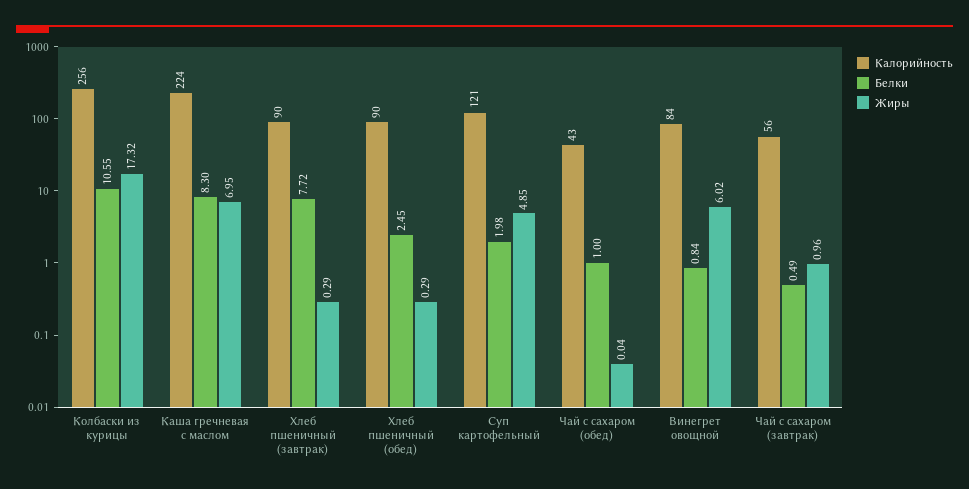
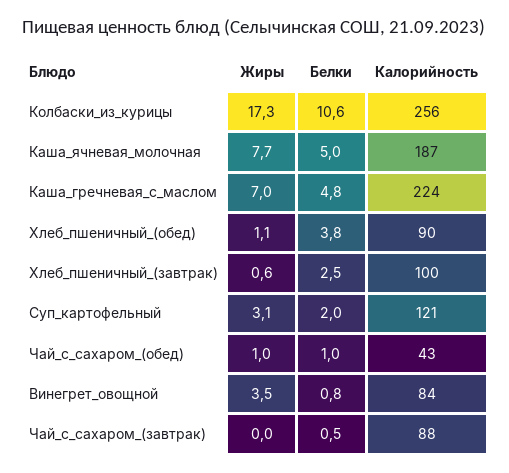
Белки, Каша гречневая с маслом: 8.3 -> 4.8
Калорийность, Хлеб пшеничный (завтрак): 90 -> 100
Белки, Хлеб пшеничный (завтрак): 7.72 -> 2.5
Жиры, Хлеб пшеничный (завтрак): 0.29 -> 0.6
Белки, Хлеб пшеничный (обед): 2.45 -> 3.8
Жиры, Хлеб пшеничный (обед): 0.29 -> 1.1
Жиры, Суп картофельный: 4.85 -> 3.1
Жиры, Чай с сахаром (обед): 0.04 -> 1
Жиры, Винегрет овощной: 6.02 -> 3.5
Калорийность, Чай с сахаром (завтрак): 56 -> 88
Жиры, Чай с сахаром (завтрак): 0.96 -> 0
Жиры, Каша_ячневая_молочная: none -> 7.7
Белки, Каша_ячневая_молочная: none -> 5
Калорийность, Каша_ячневая_молочная: none -> 187

